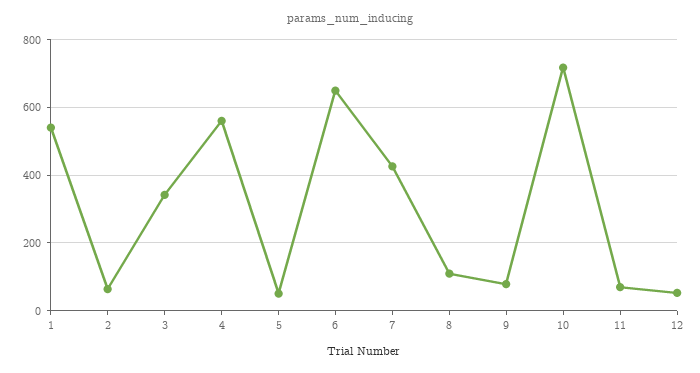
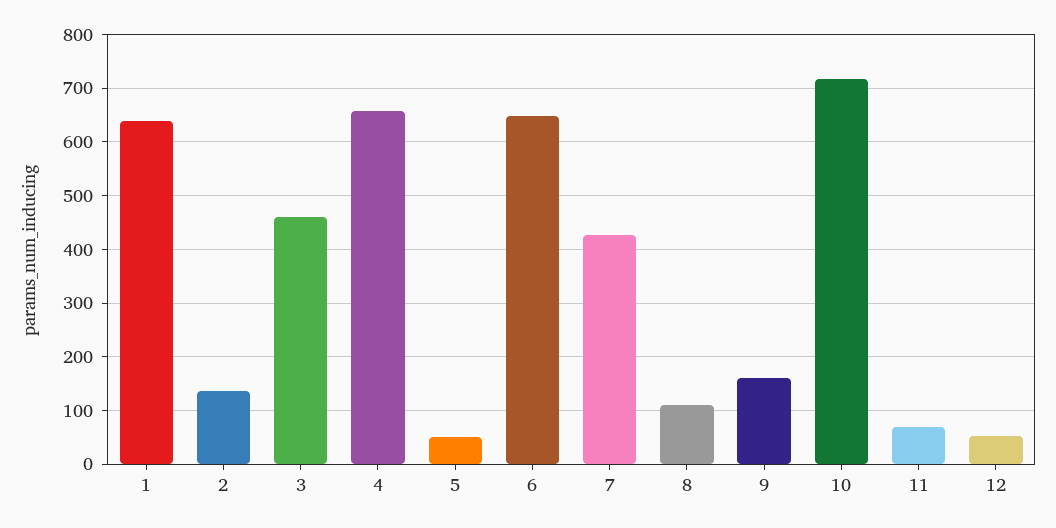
1: 540 -> 640
2: 60 -> 140
3: 340 -> 460
4: 560 -> 660
9: 80 -> 160

